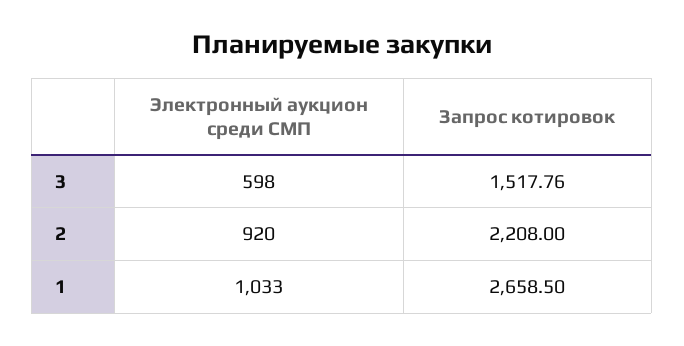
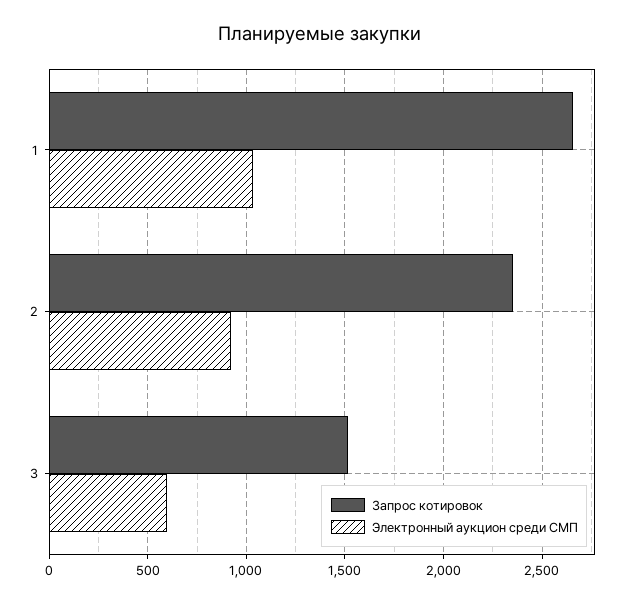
Запрос котировок, 2: 2208 -> 2350

